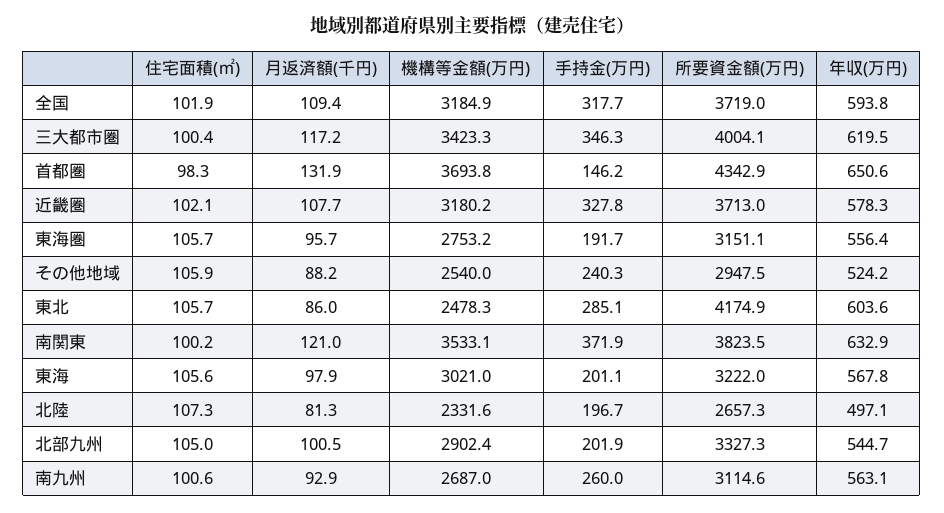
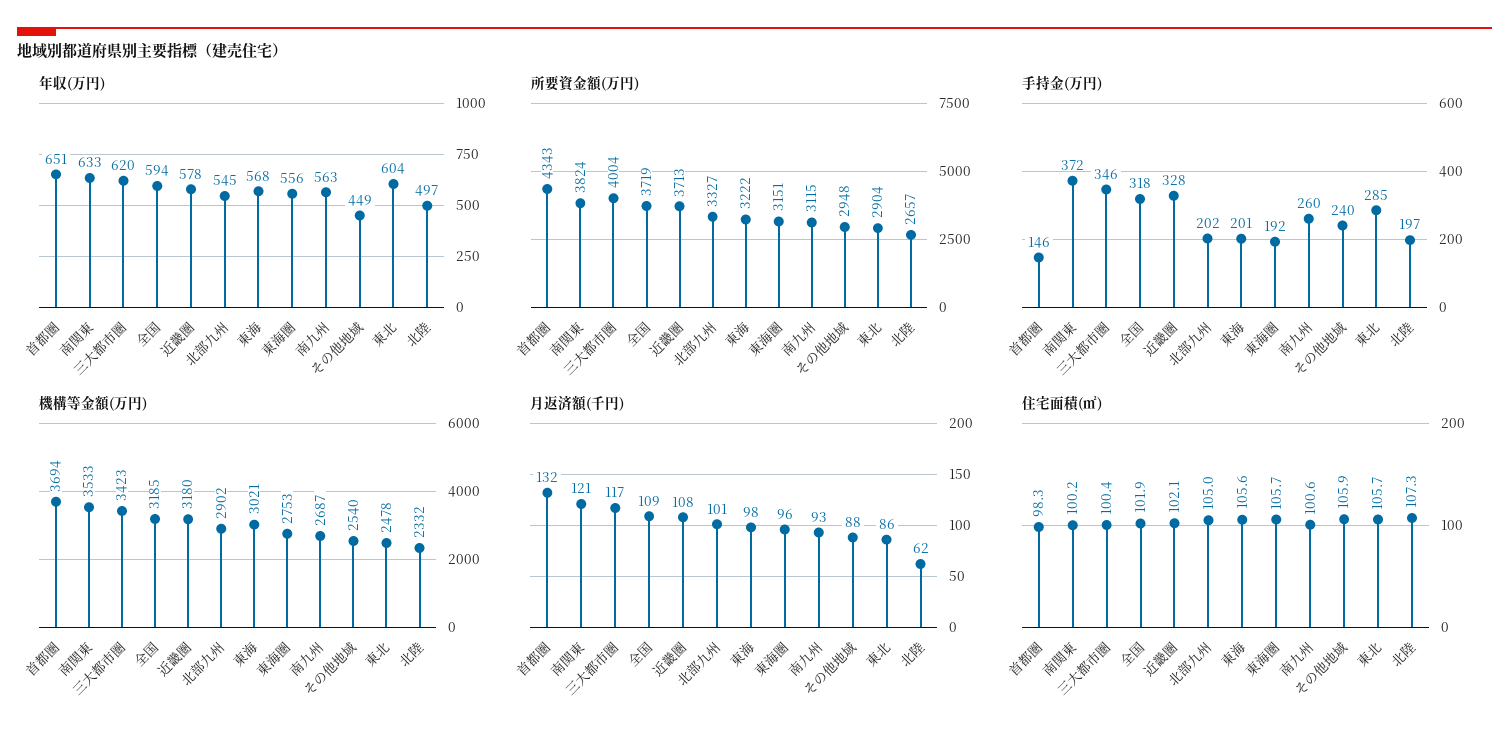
年収(万円), その他地域: 524.2 -> 449
所要資金額(万円), 東北: 4174.9 -> 2904
月返済額(千円), 北陸: 81.3 -> 62

